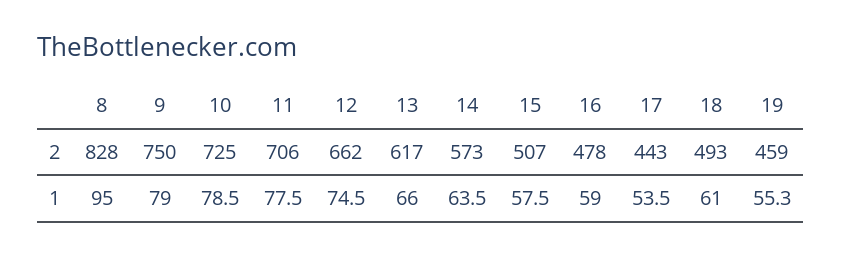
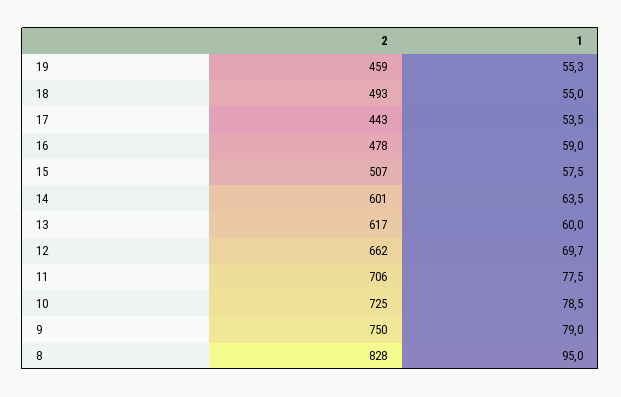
14, 2: 573 -> 601
12, 1: 74.5 -> 69.7
13, 1: 66 -> 60
18, 1: 61 -> 55

